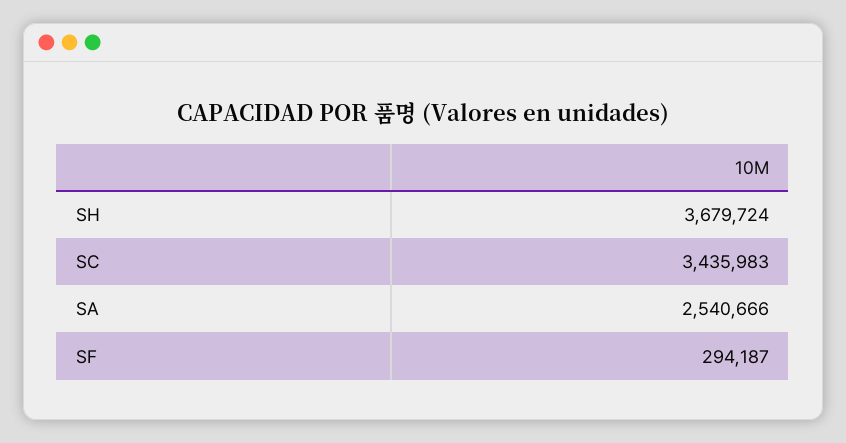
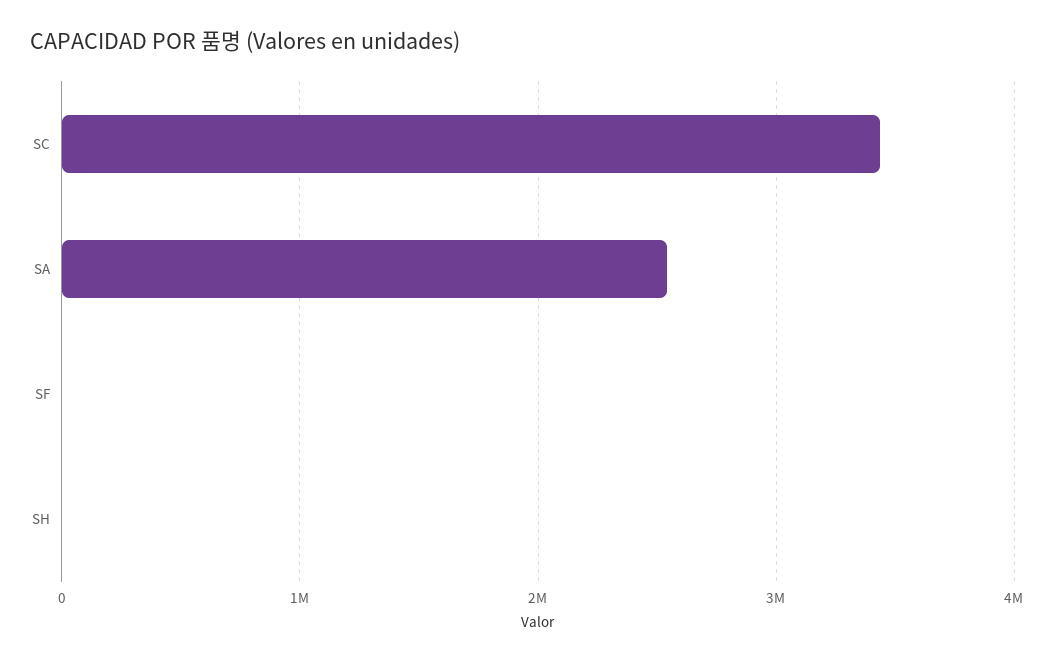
SH: 3679724 -> 0
SF: 294187 -> 0

